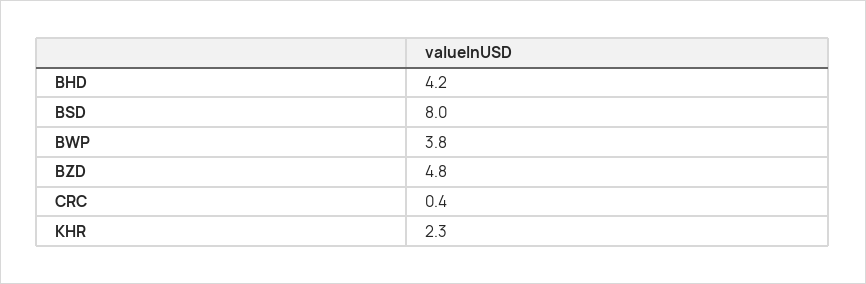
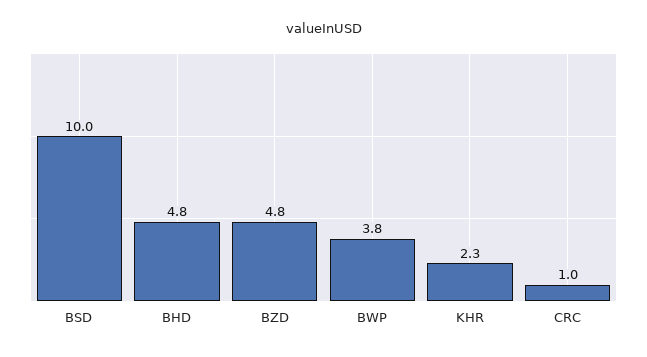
BHD: 4.2 -> 4.8
BSD: 8 -> 10
CRC: 0.4 -> 1

